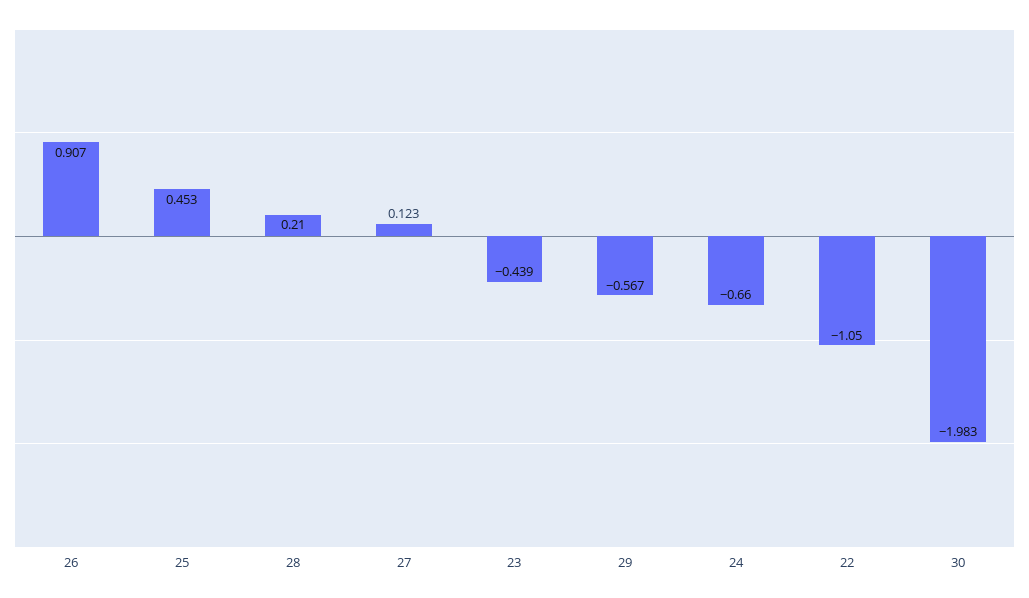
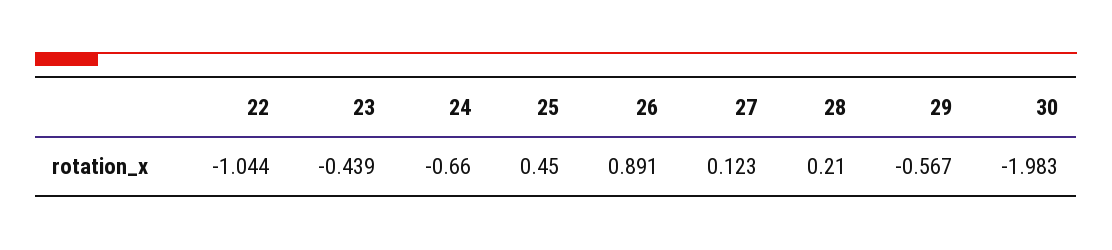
26: 0.907 -> 0.891
25: 0.453 -> 0.45
22: -1.05 -> -1.044

